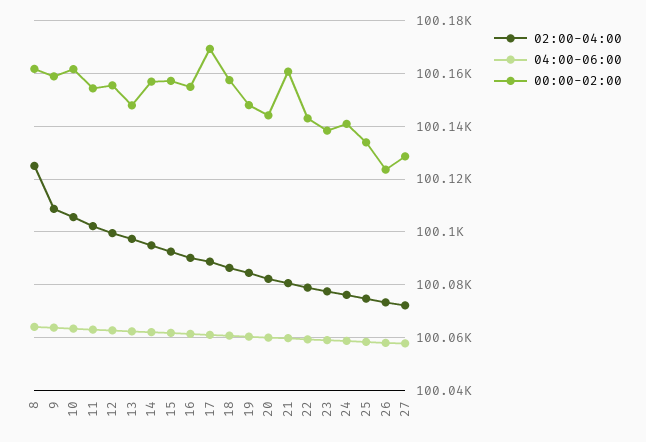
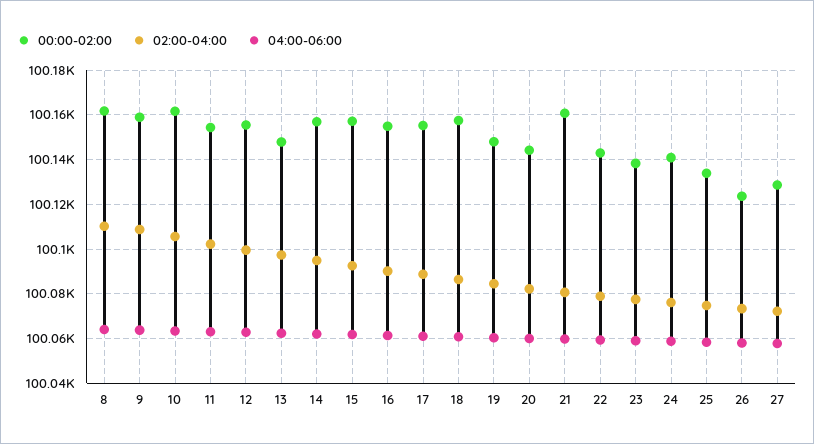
02:00-04:00, 8: 100125 -> 100110
00:00-02:00, 17: 100170 -> 100155

